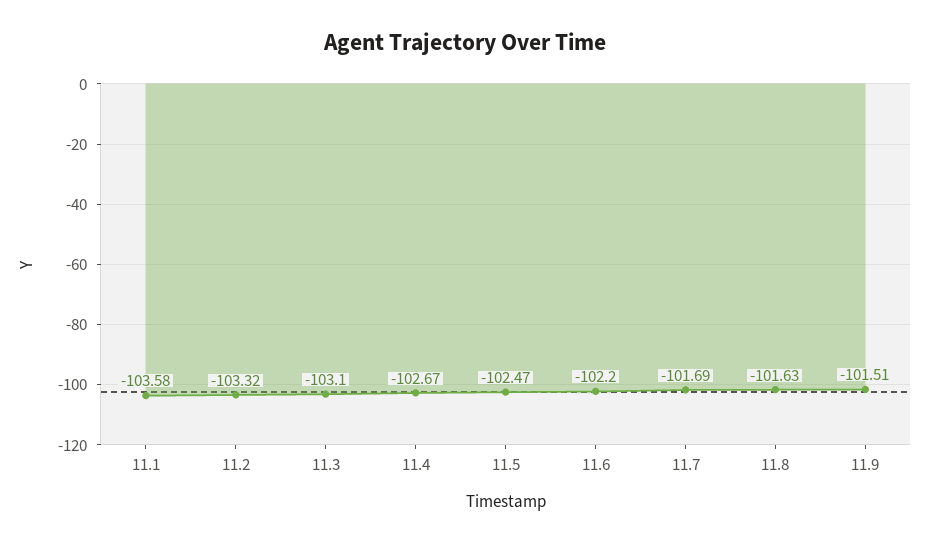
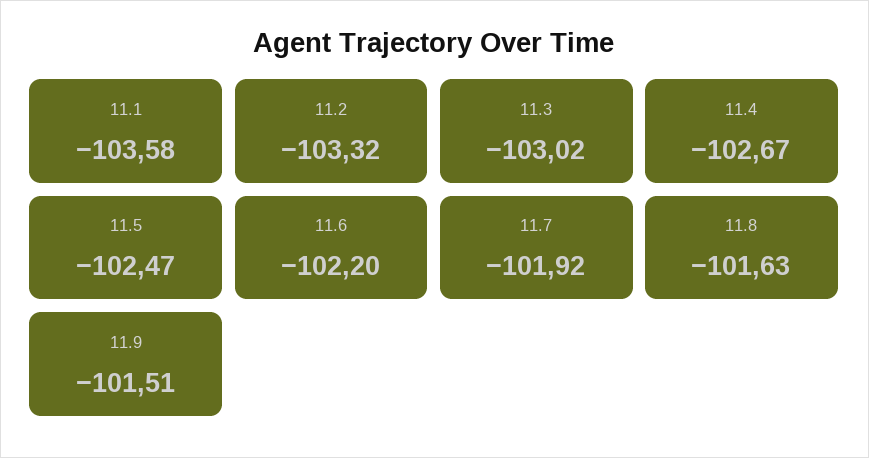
11.3: -103.1 -> -103.02
11.7: -101.69 -> -101.92

